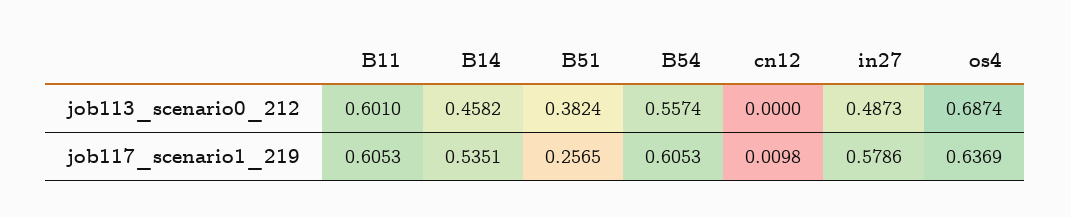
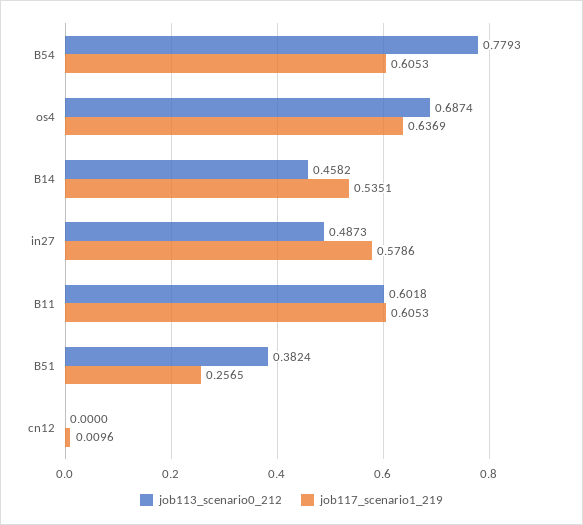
job113_scenario0_212, B11: 0.601 -> 0.6018
job113_scenario0_212, B54: 0.5574 -> 0.7793
job117_scenario1_219, cn12: 0.0098 -> 0.0096

